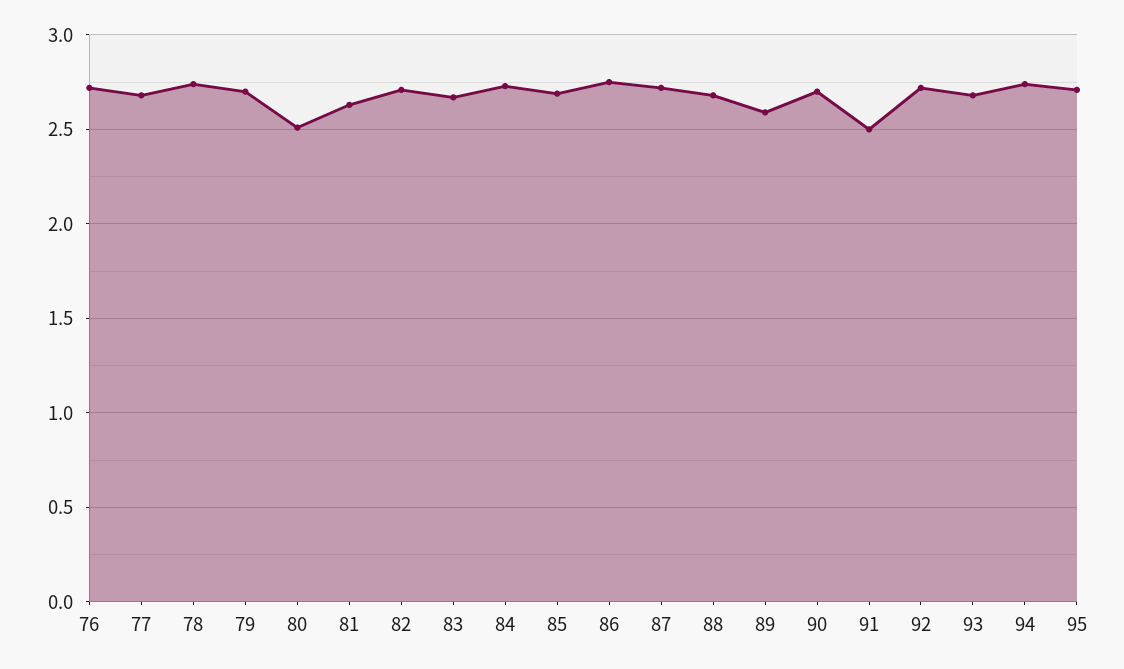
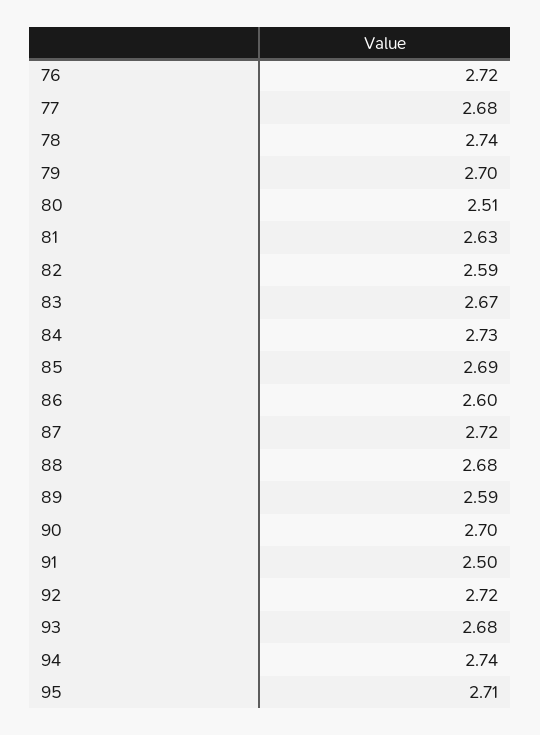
82: 2.7 -> 2.59
86: 2.75 -> 2.6

